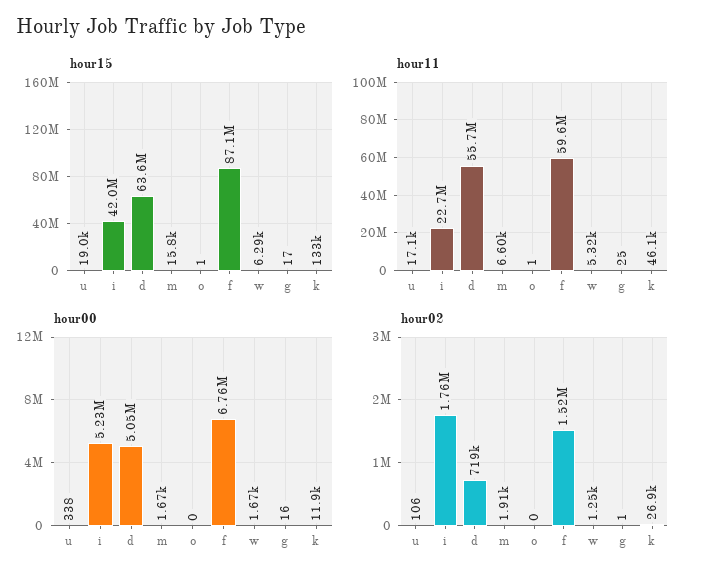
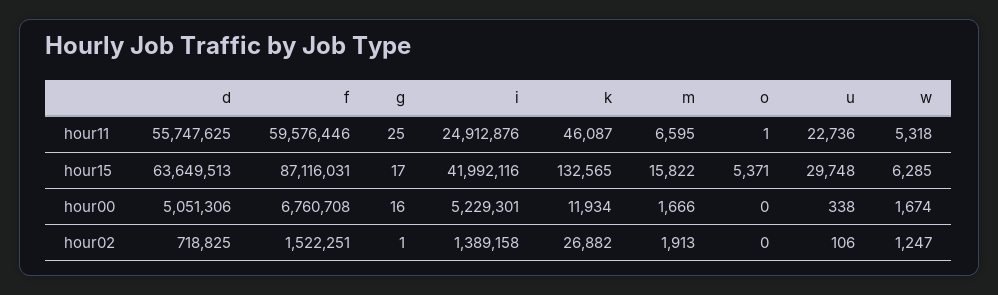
hour15, u: 19000 -> 29748
hour15, o: 1 -> 5371
hour11, u: 17100 -> 22736
hour11, i: 22700000 -> 24912876
hour02, i: 1760000 -> 1389158

